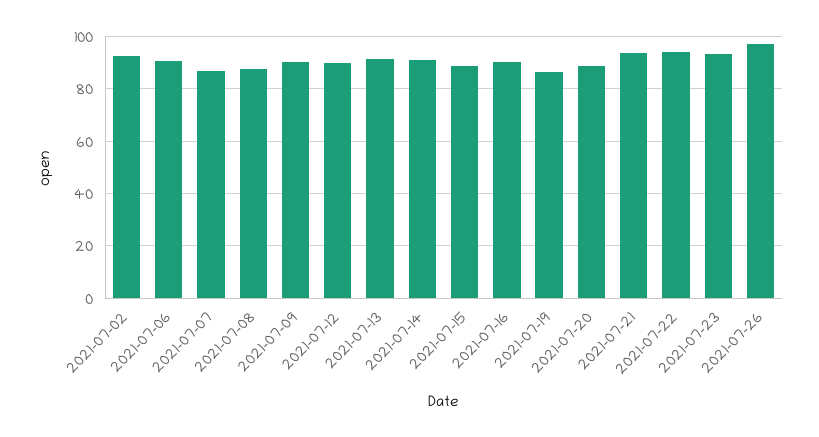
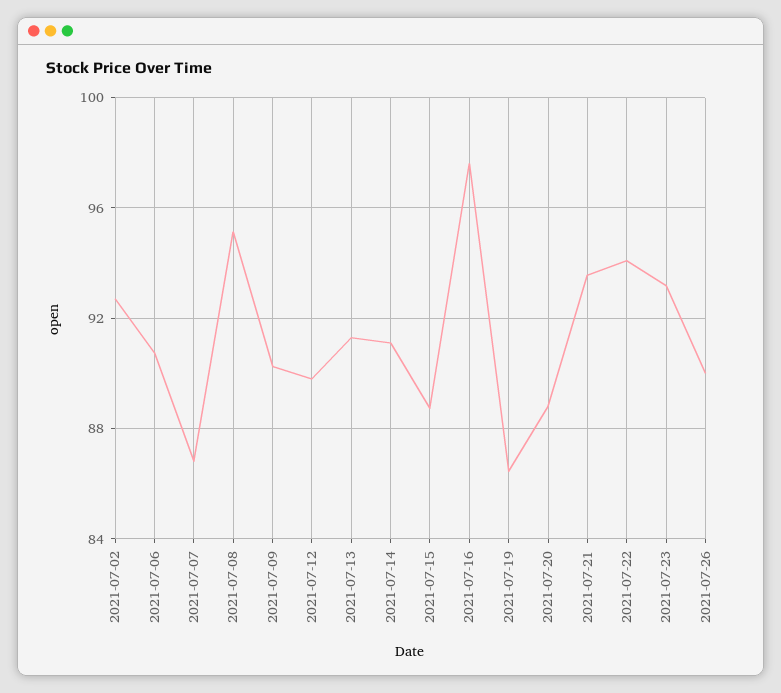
2021-07-08: 87.5 -> 95
2021-07-16: 90 -> 97.5
2021-07-26: 97.5 -> 90

